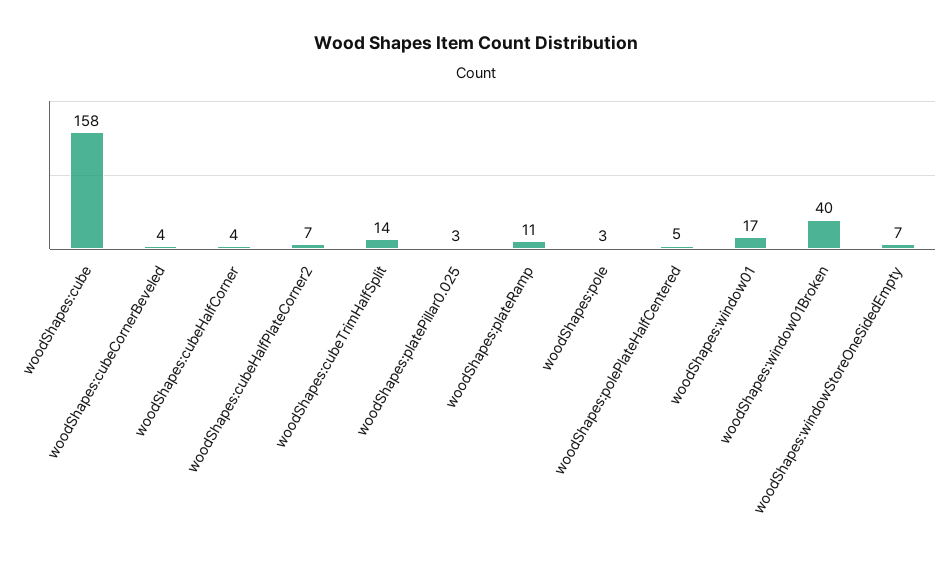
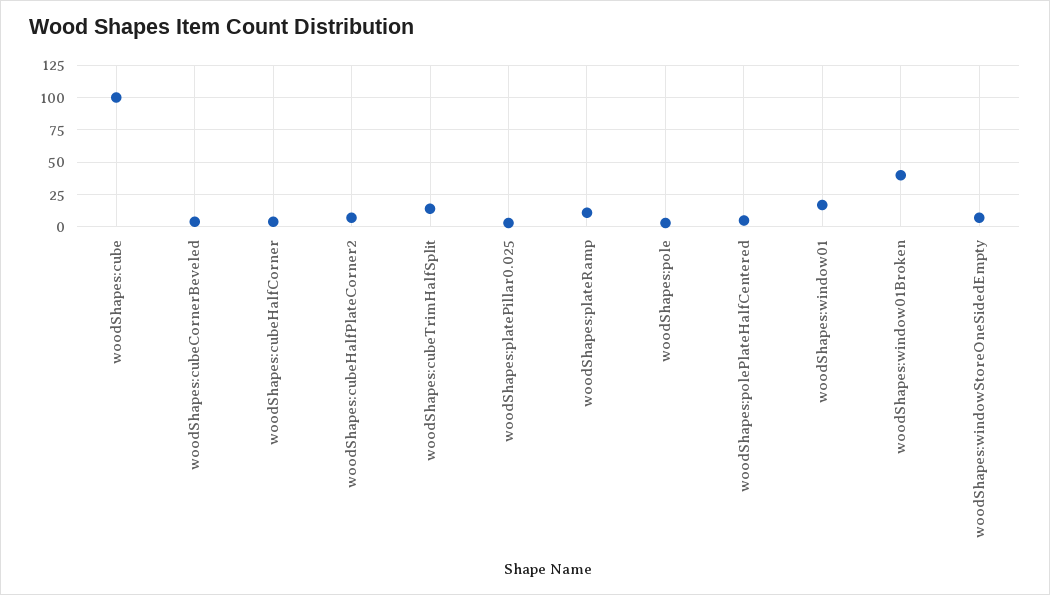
woodShapes:cube: 158 -> 100

